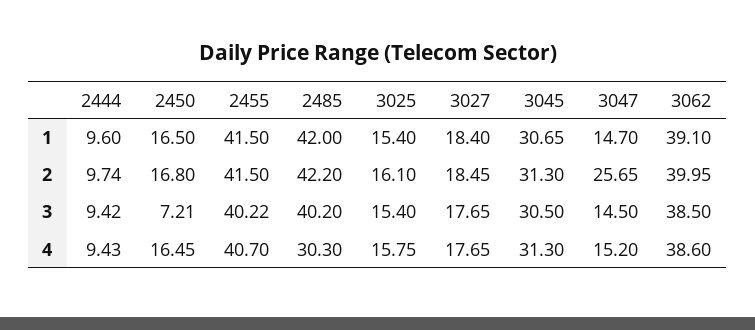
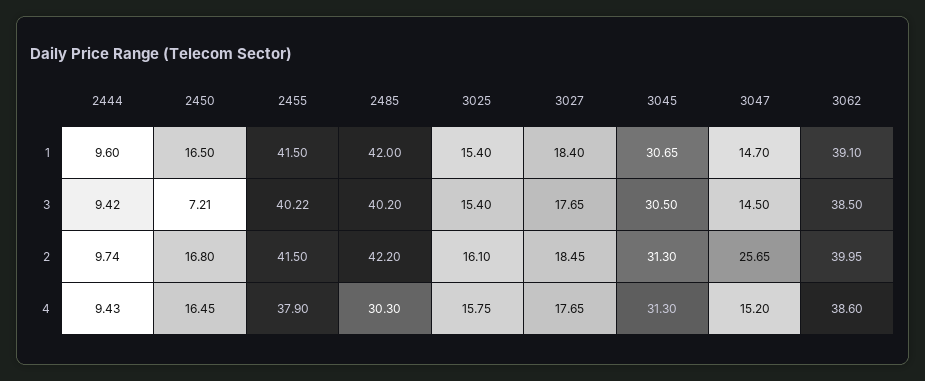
2455, 4: 40.7 -> 37.9

